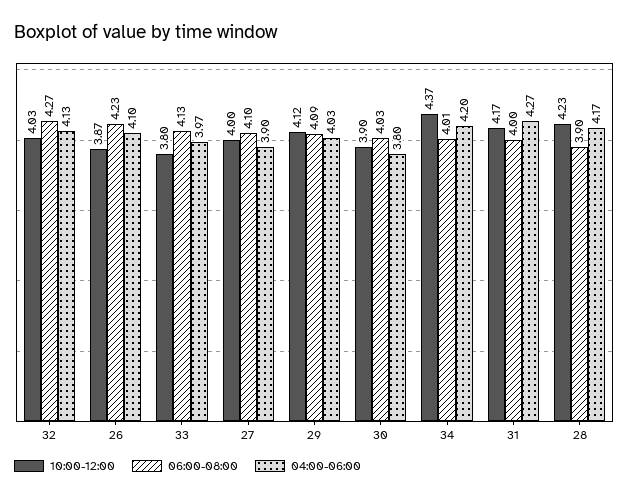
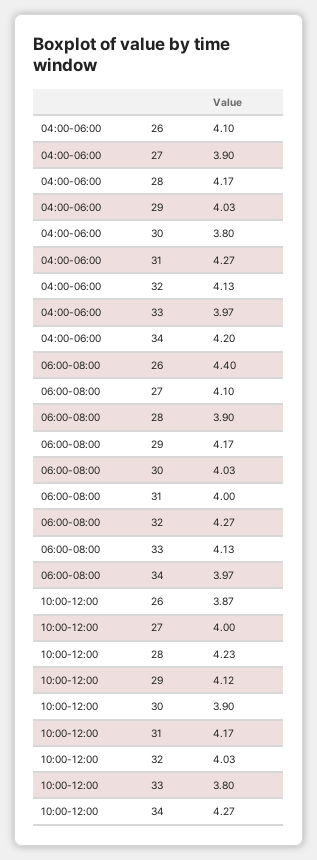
06:00-08:00, 26: 4.23 -> 4.4
06:00-08:00, 29: 4.09 -> 4.17
10:00-12:00, 34: 4.37 -> 4.27
06:00-08:00, 34: 4.01 -> 3.97

